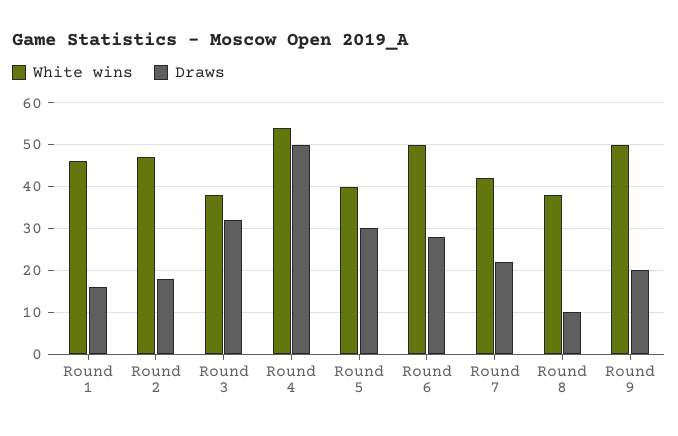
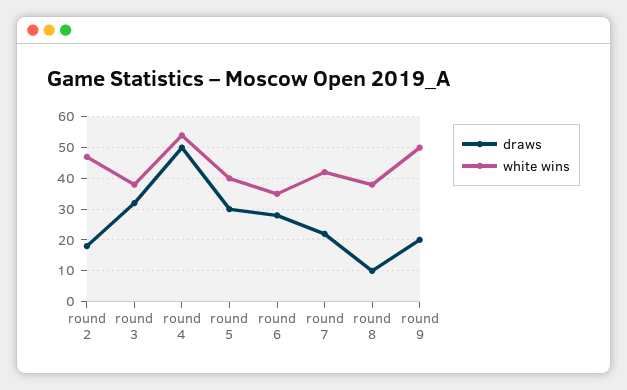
White wins, Round 1: 45 -> none
Draws, Round 1: 15 -> none
White wins, Round 6: 50 -> 35

